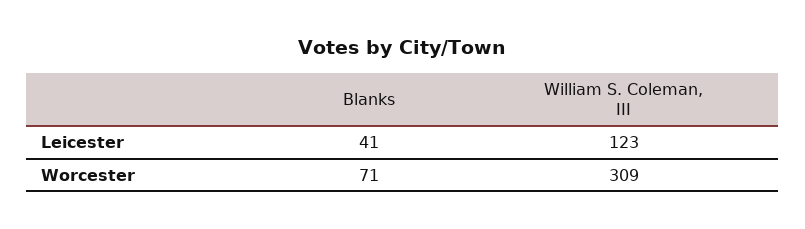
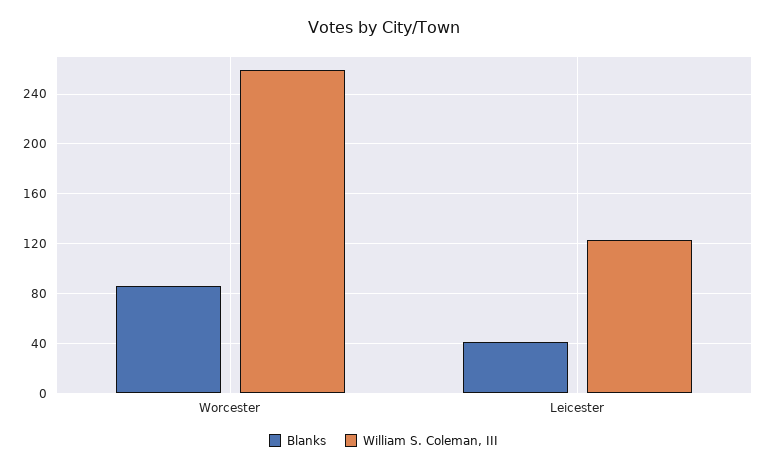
Blanks, Worcester: 71 -> 85
William S. Coleman, III, Worcester: 309 -> 260

